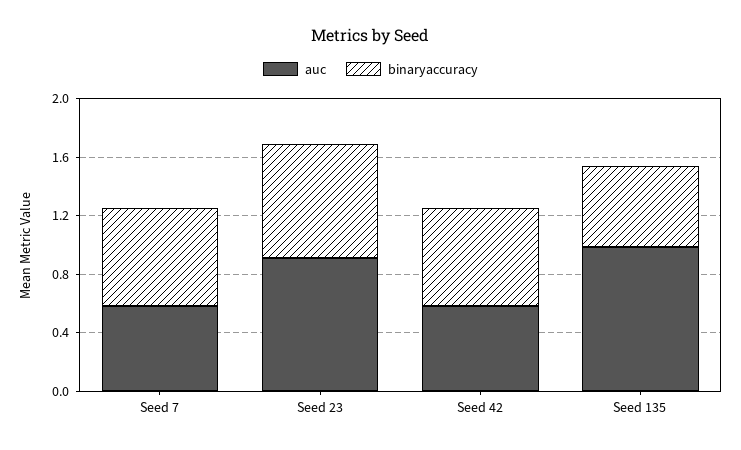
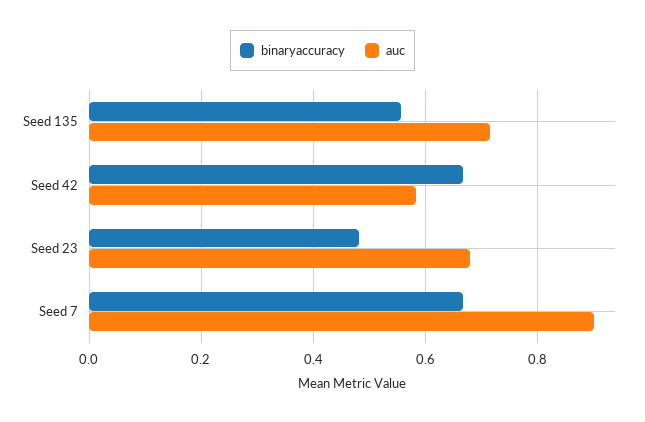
auc, Seed 7: 0.6 -> 0.9
auc, Seed 23: 0.9 -> 0.68
binaryaccuracy, Seed 23: 0.8 -> 0.48
auc, Seed 135: 1 -> 0.72

